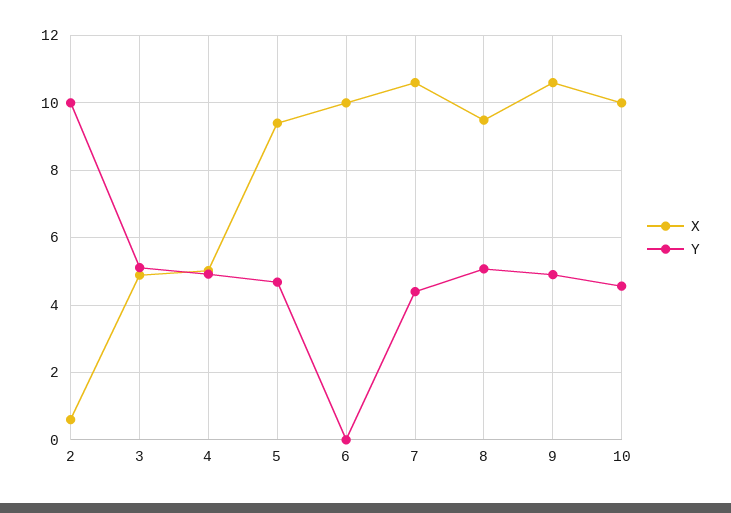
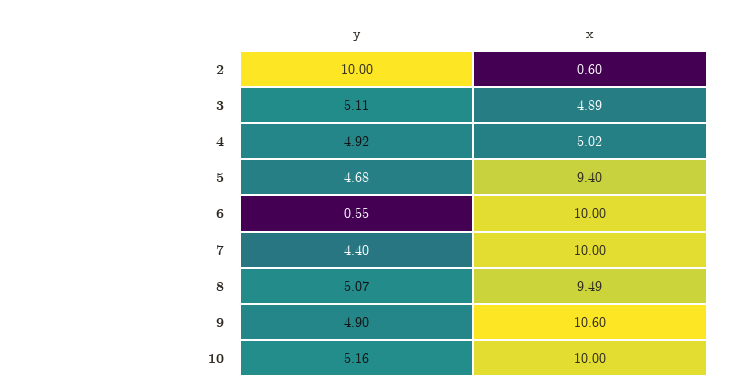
Y, 6: 0 -> 0.55
X, 7: 10.6 -> 10
Y, 10: 4.6 -> 5.16

